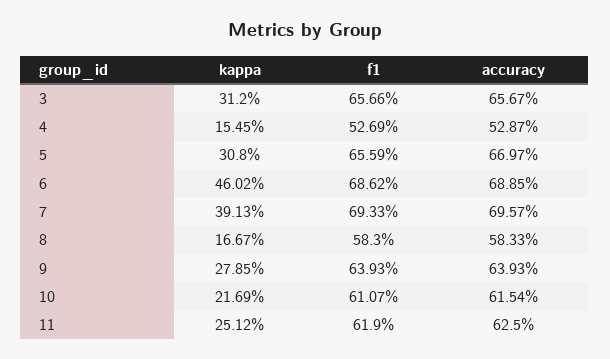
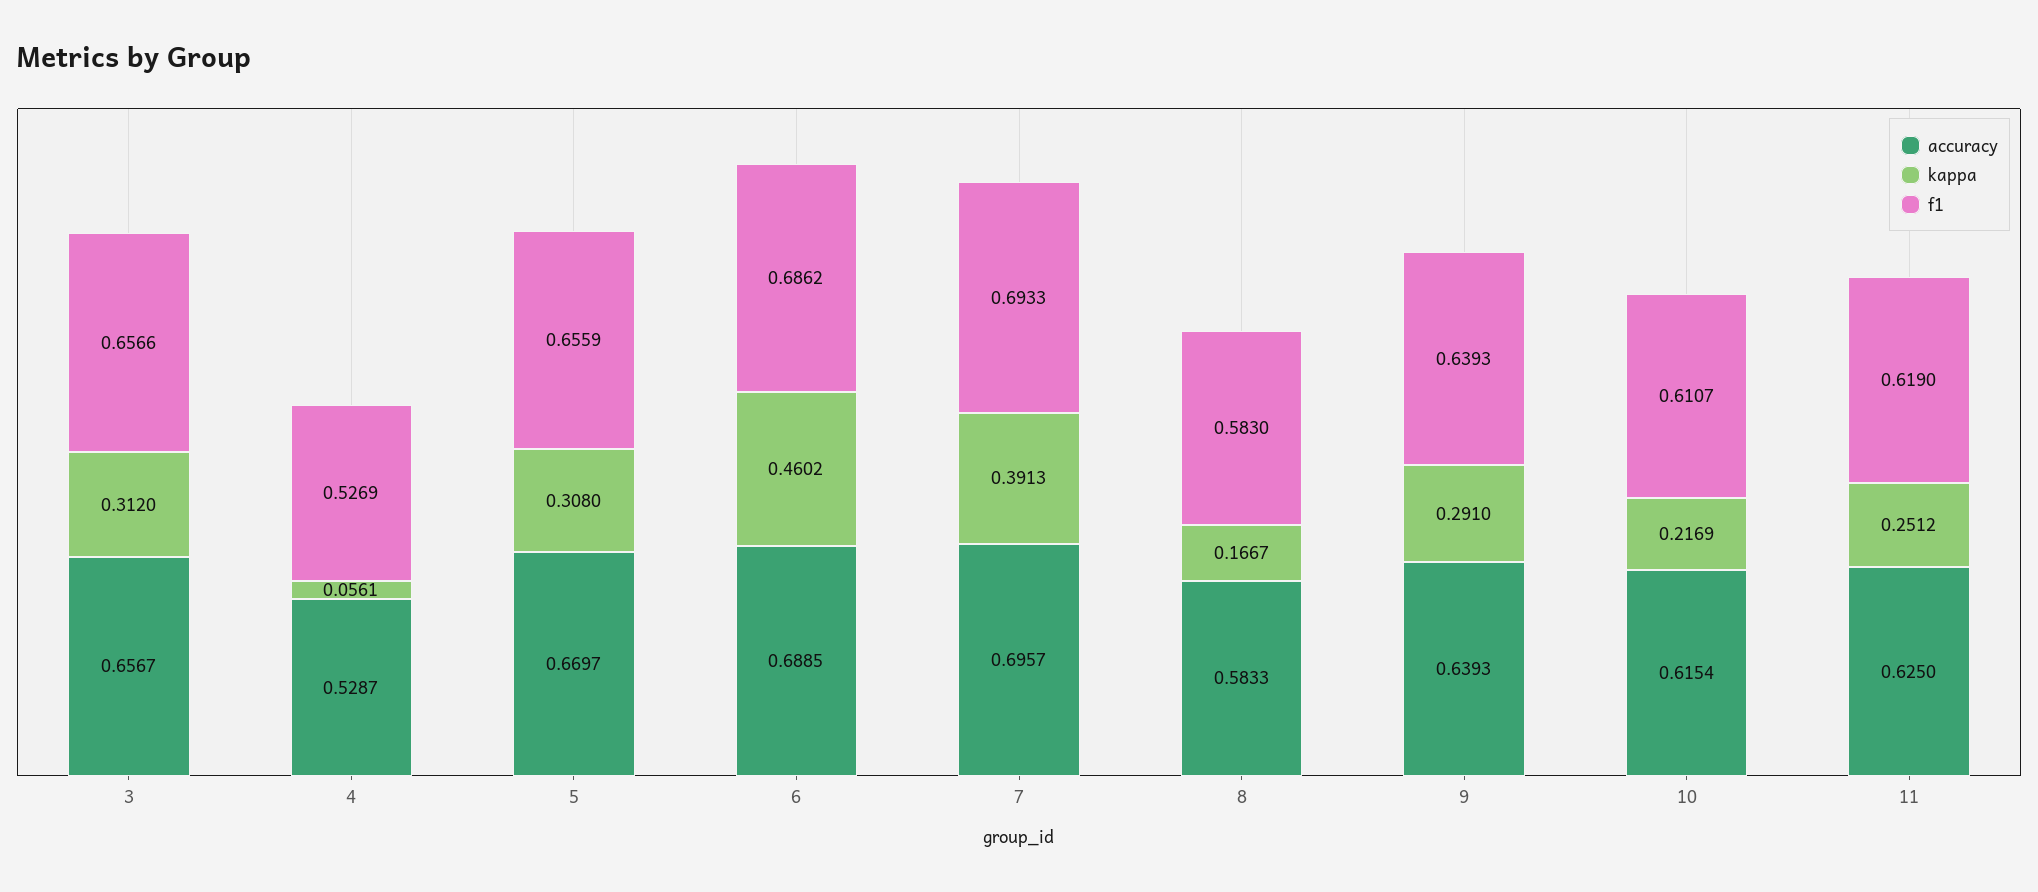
kappa, 4: 0.1545 -> 0.0561
kappa, 9: 0.2785 -> 0.291

